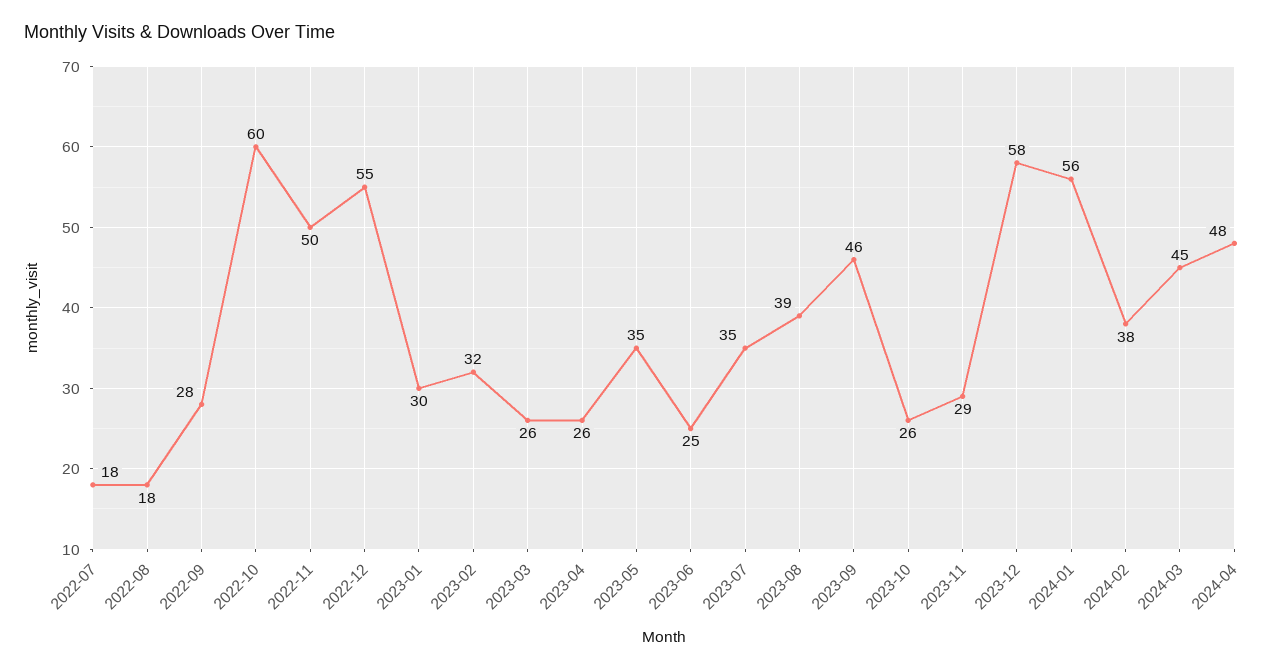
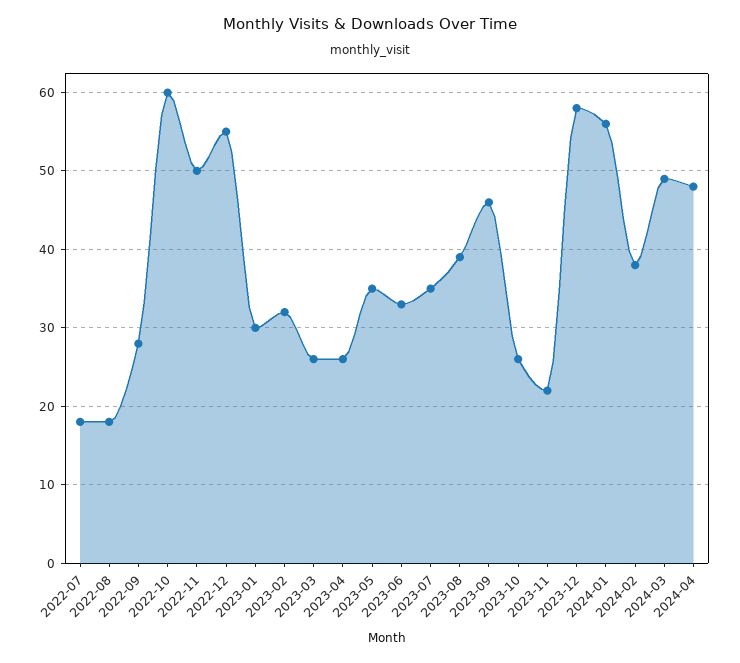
2023-06: 25 -> 33
2023-11: 29 -> 22
2024-03: 45 -> 49

